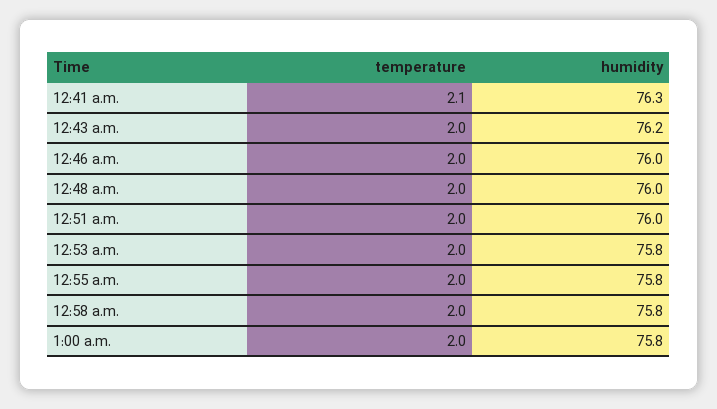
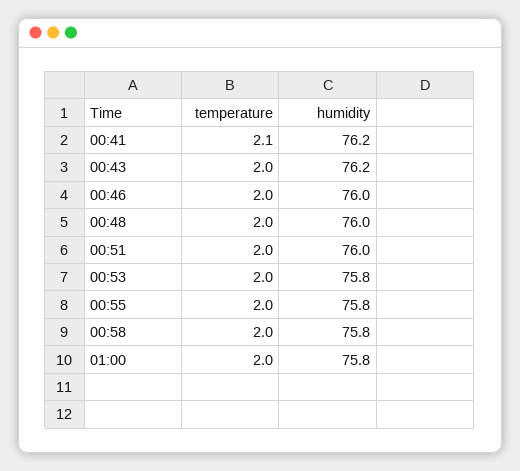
humidity, 12:41 a.m.: 76.3 -> 76.2

